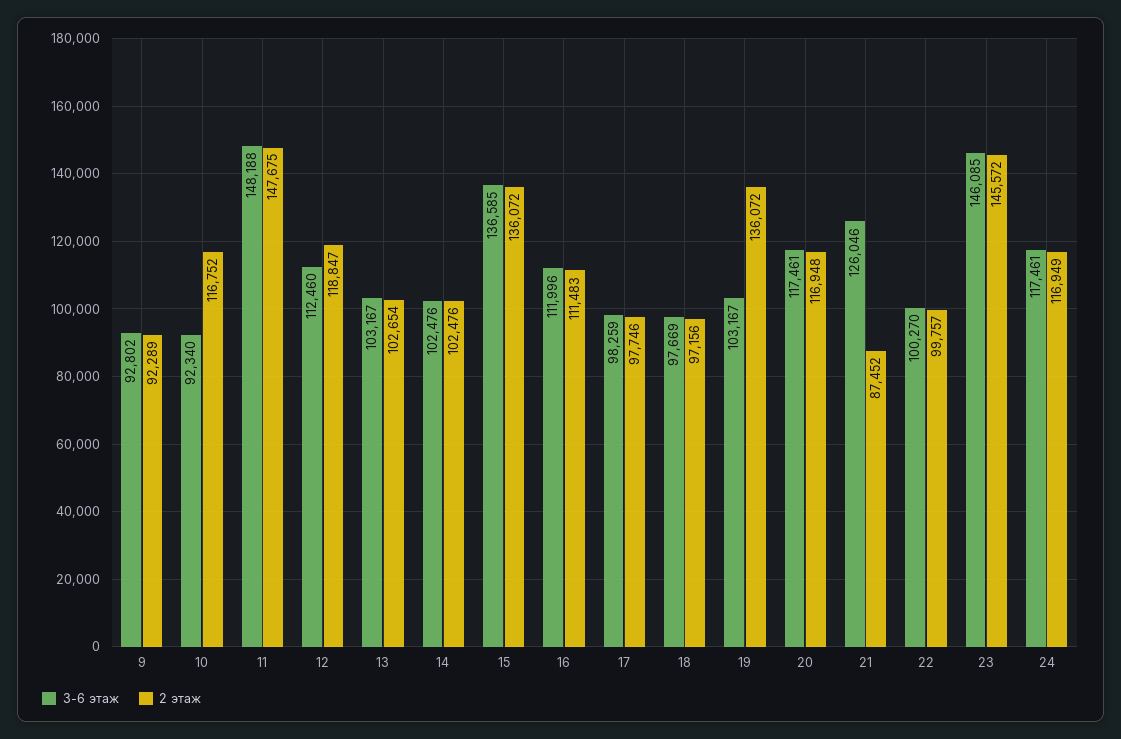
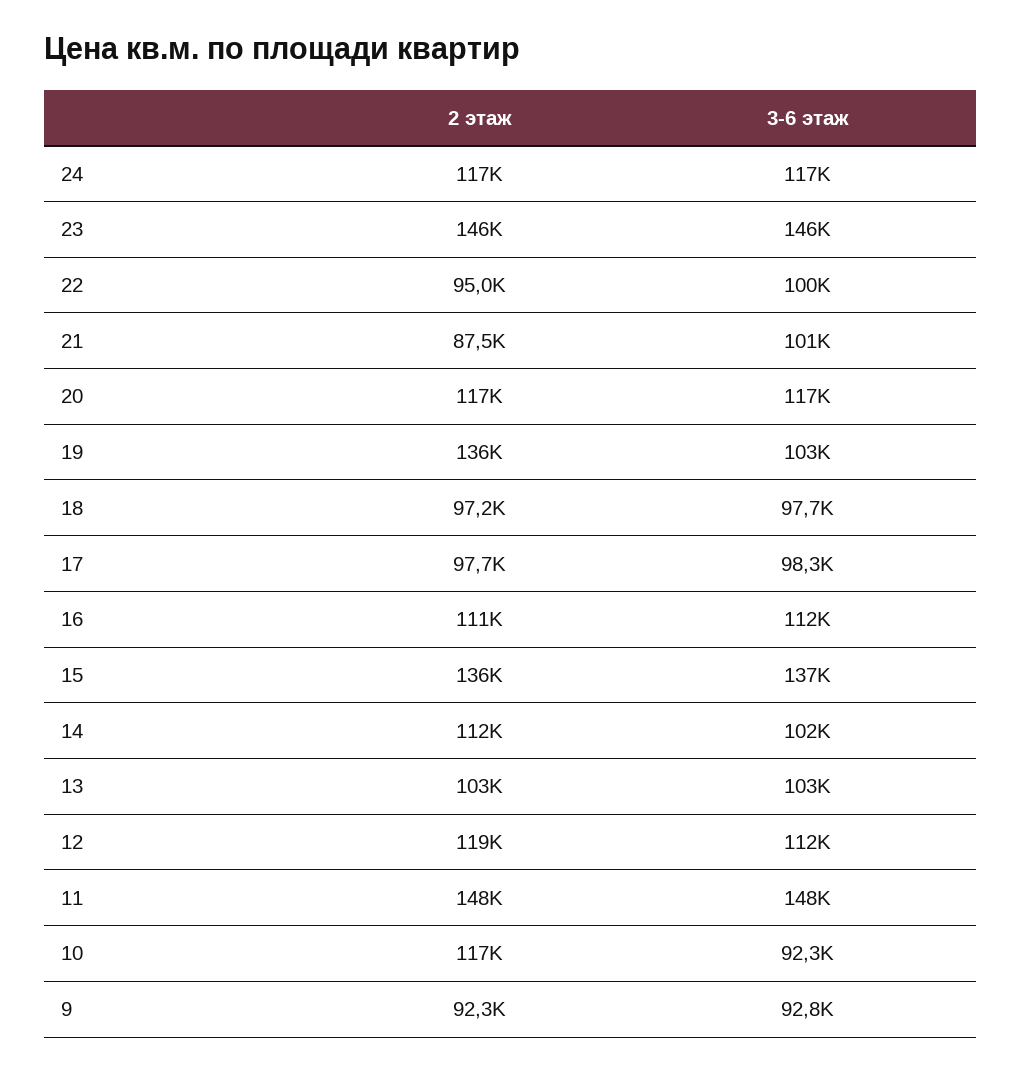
2 этаж, 14: 102476 -> 112000
3-6 этаж, 21: 126046 -> 101000
2 этаж, 22: 99757 -> 95000

